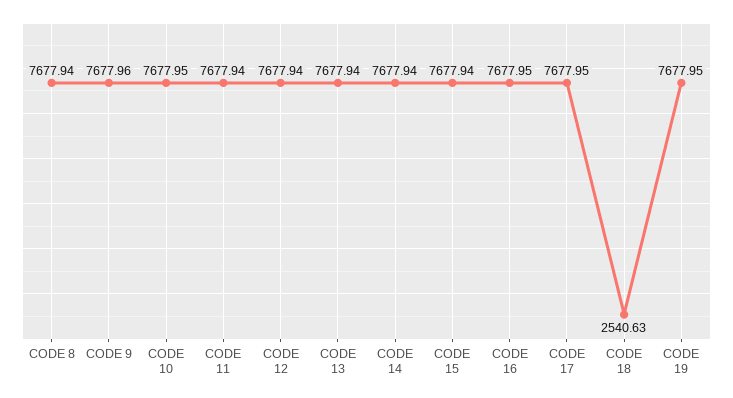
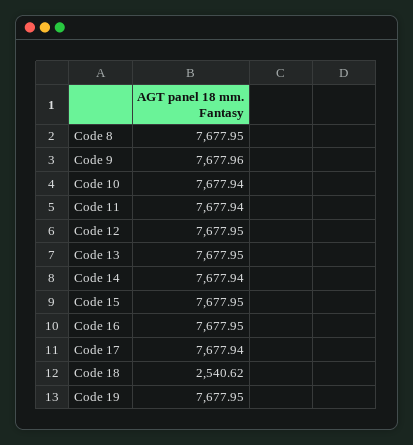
CODE 8: 7677.94 -> 7677.95
CODE 10: 7677.95 -> 7677.94
CODE 12: 7677.94 -> 7677.95
CODE 13: 7677.94 -> 7677.95
CODE 15: 7677.94 -> 7677.95
CODE 17: 7677.95 -> 7677.94
CODE 18: 2540.63 -> 2540.62

